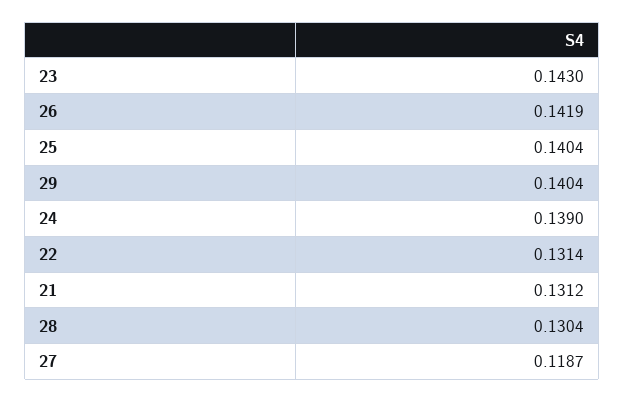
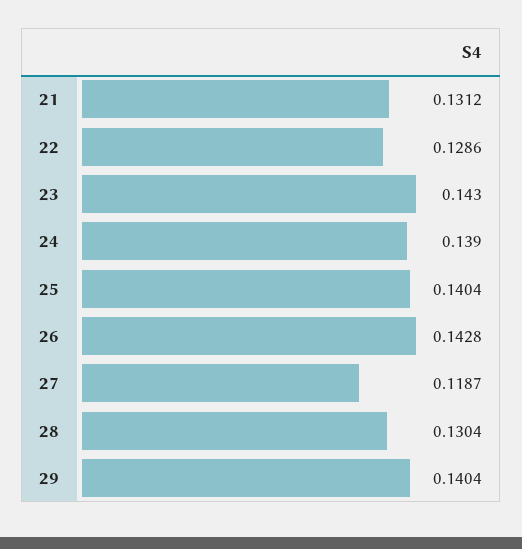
26: 0.1419 -> 0.1428
22: 0.1314 -> 0.1286

